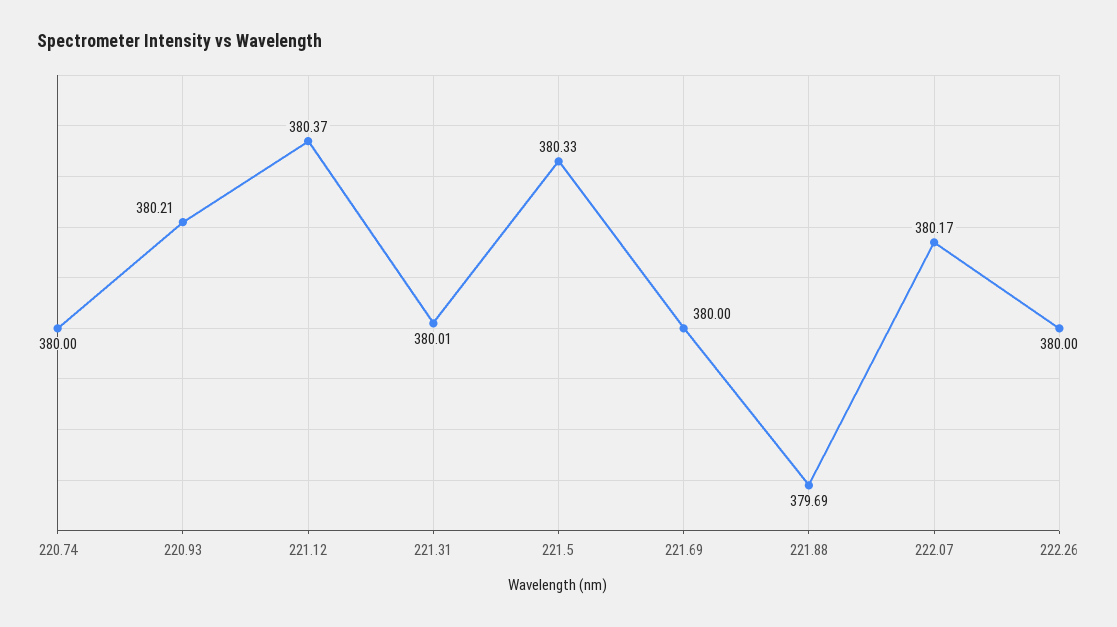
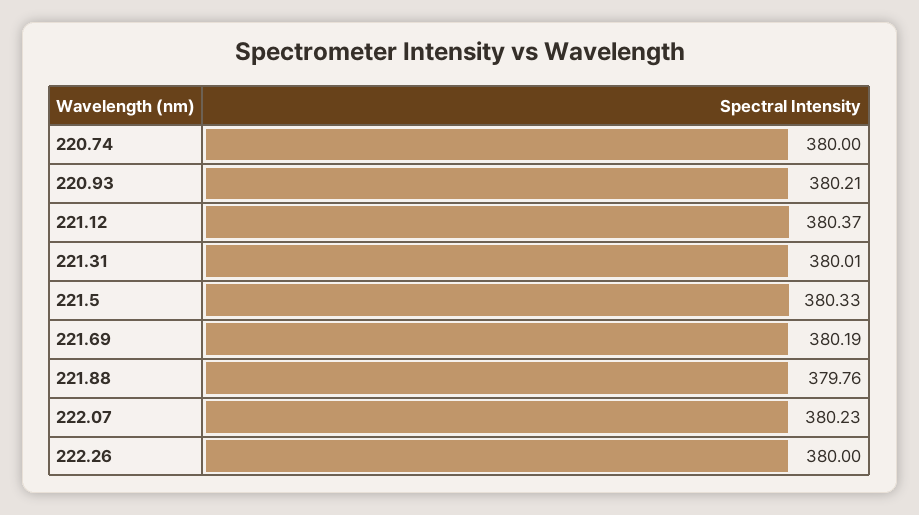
221.69: 380 -> 380.19
221.88: 379.69 -> 379.76
222.07: 380.17 -> 380.23

